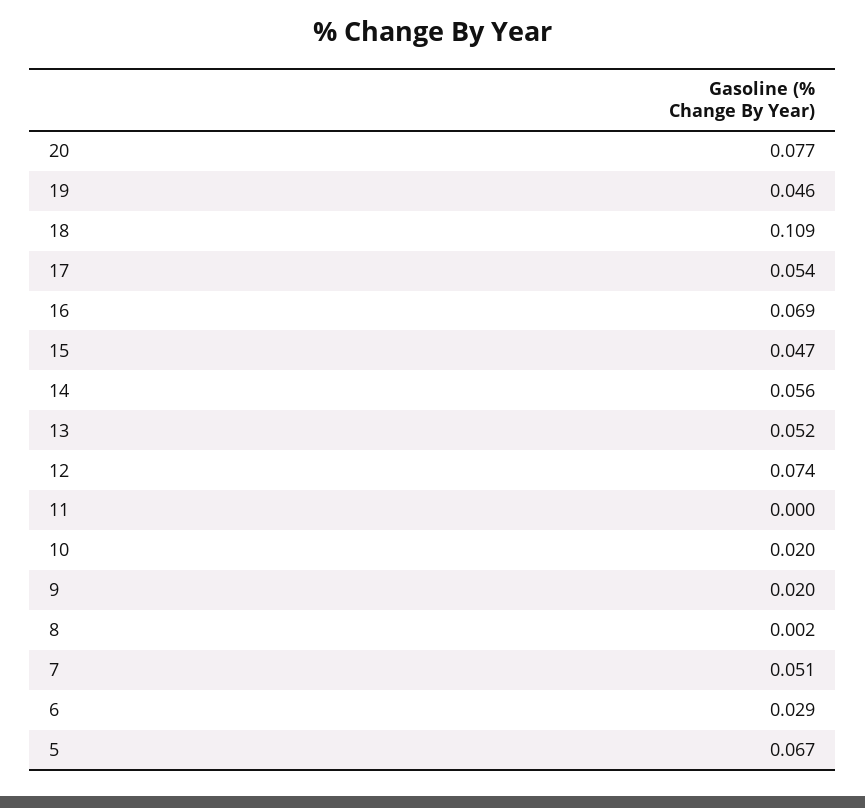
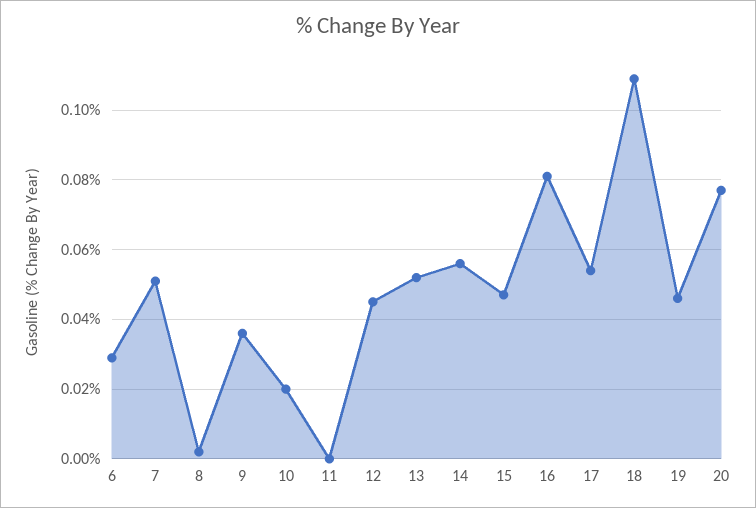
16: 0.069 -> 0.08
12: 0.074 -> 0.045
9: 0.02 -> 0.035
5: 0.067 -> none

